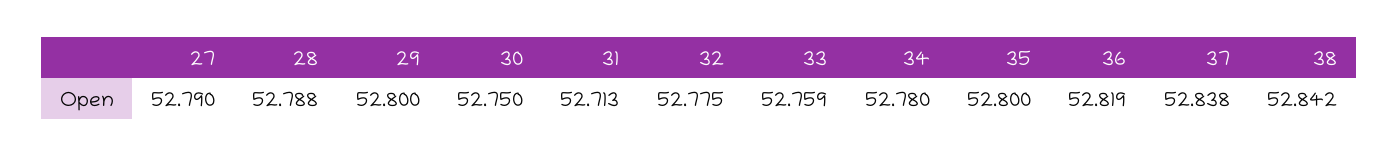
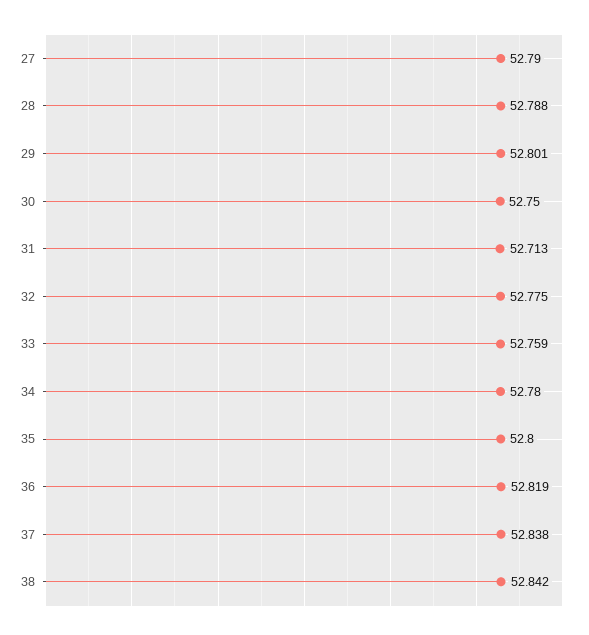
29: 52.8 -> 52.801

